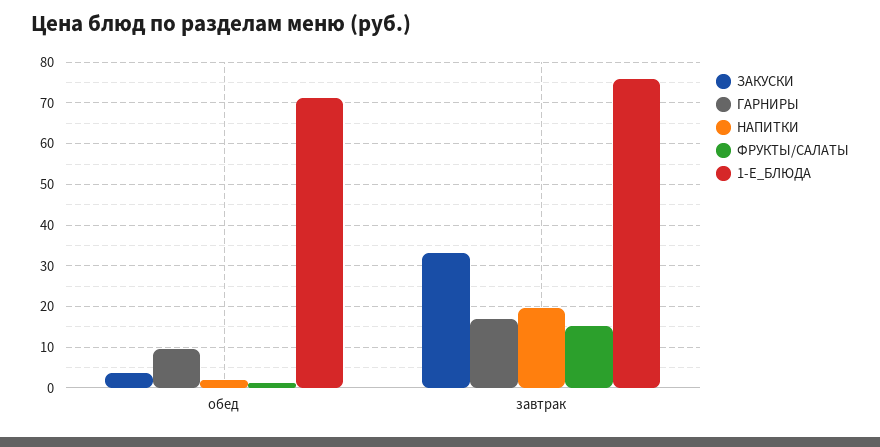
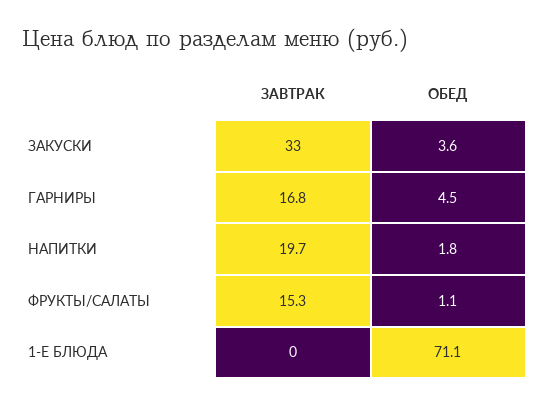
ГАРНИРЫ, обед: 10 -> 4.5
1-Е_БЛЮДА, завтрак: 76 -> 0

